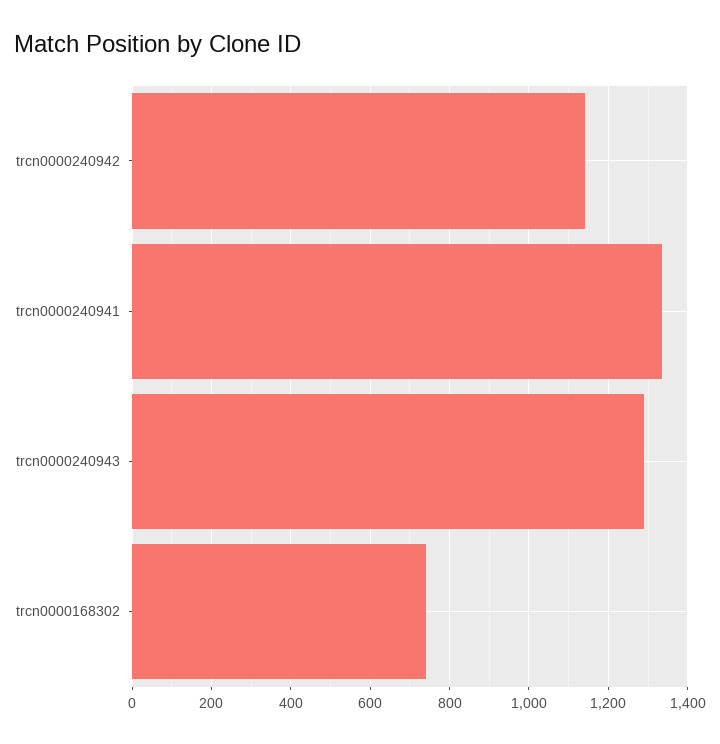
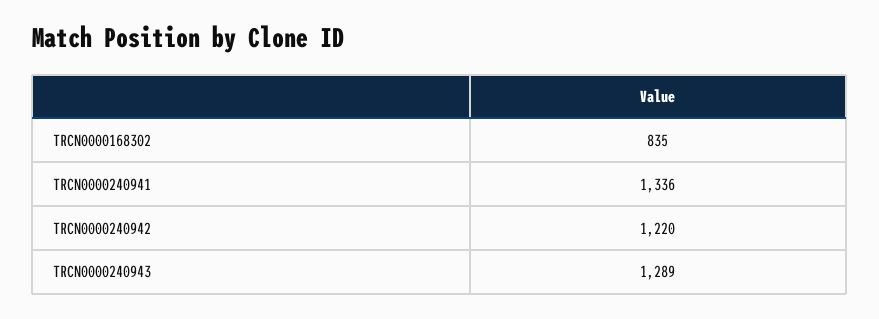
trcn0000240942: 1140 -> 1220
trcn0000168302: 740 -> 835

